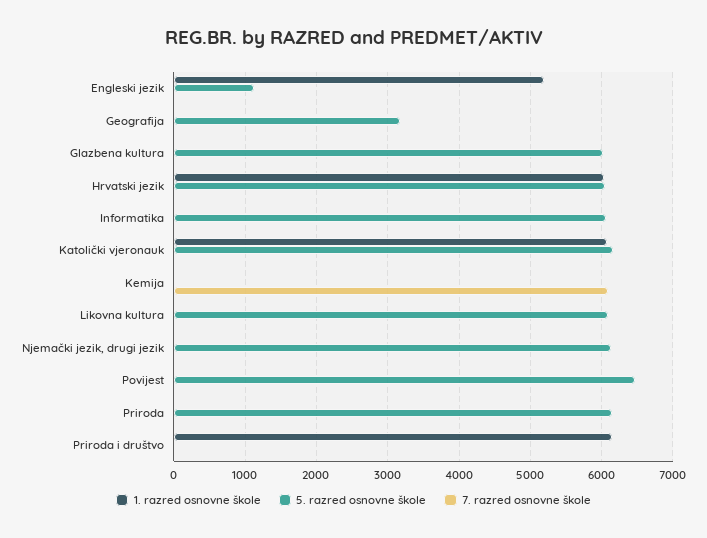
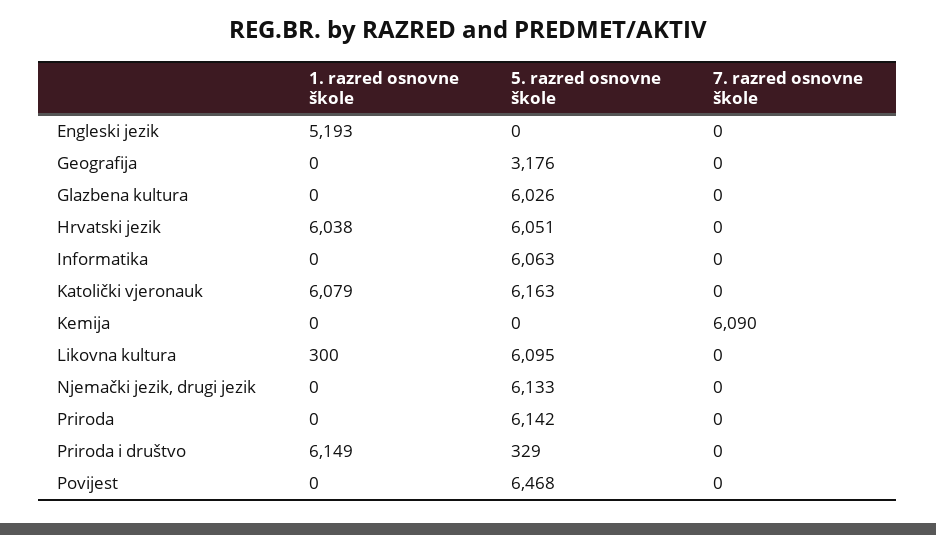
5. razred osnovne škole, Engleski jezik: 1100 -> 0
1. razred osnovne škole, Likovna kultura: 0 -> 300
5. razred osnovne škole, Priroda i društvo: 0 -> 329

